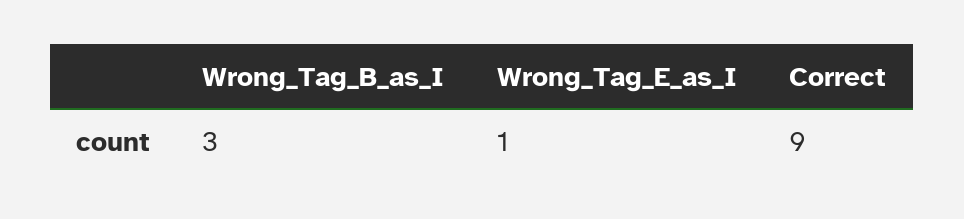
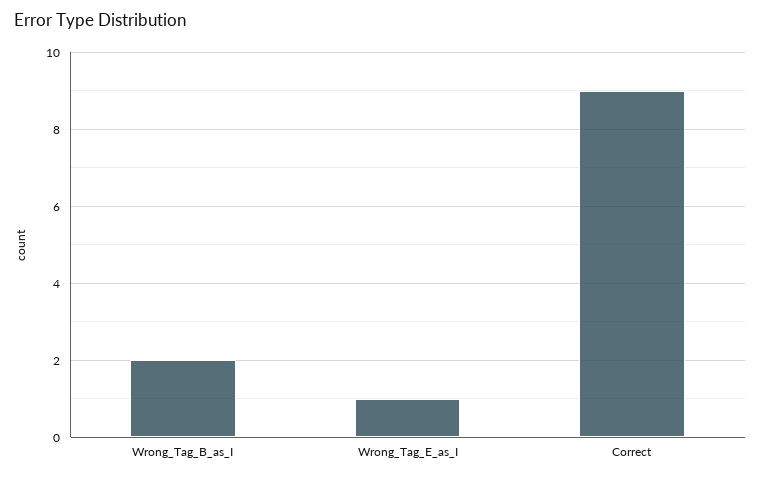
Wrong_Tag_B_as_I: 3 -> 2

